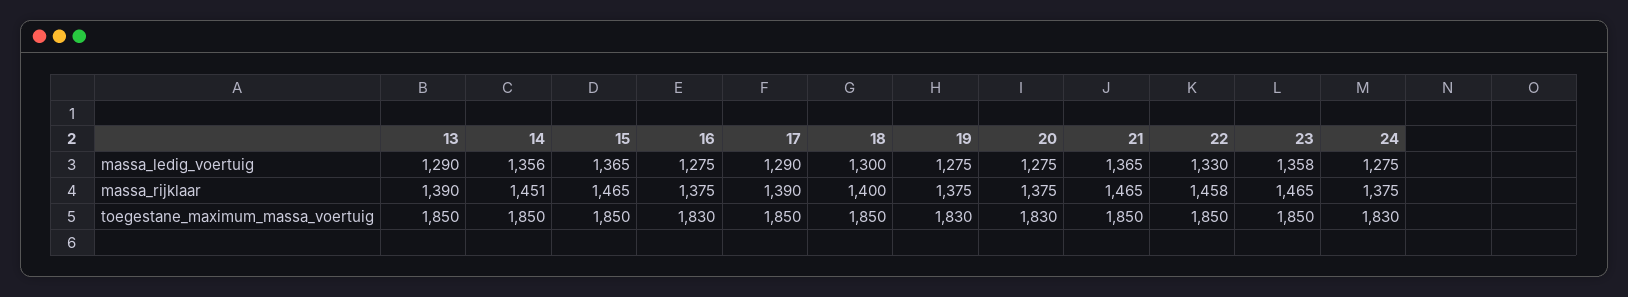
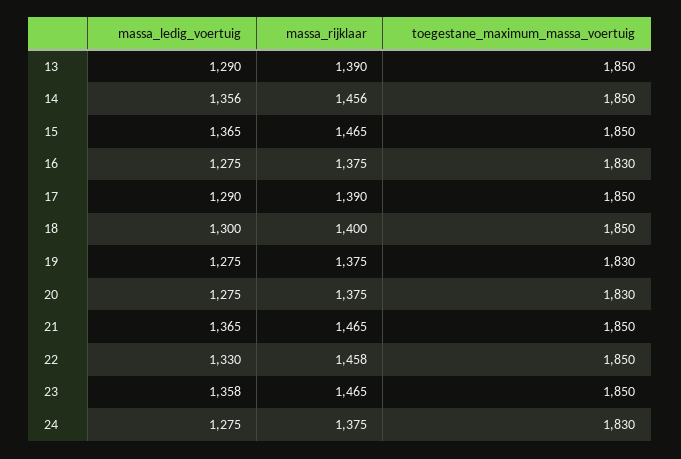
14, massa_rijklaar: 1451 -> 1456

